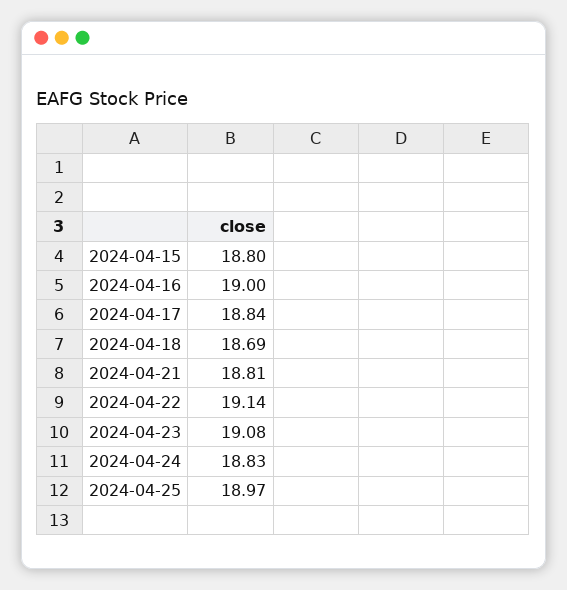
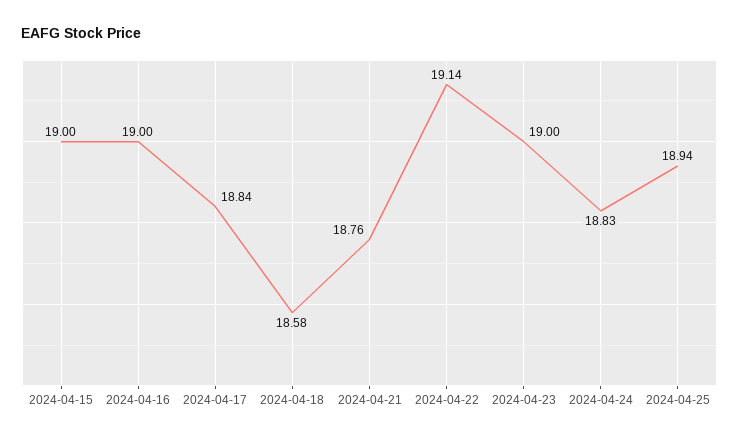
2024-04-15: 18.8 -> 19
2024-04-18: 18.69 -> 18.58
2024-04-21: 18.81 -> 18.76
2024-04-23: 19.08 -> 19
2024-04-25: 18.97 -> 18.94

